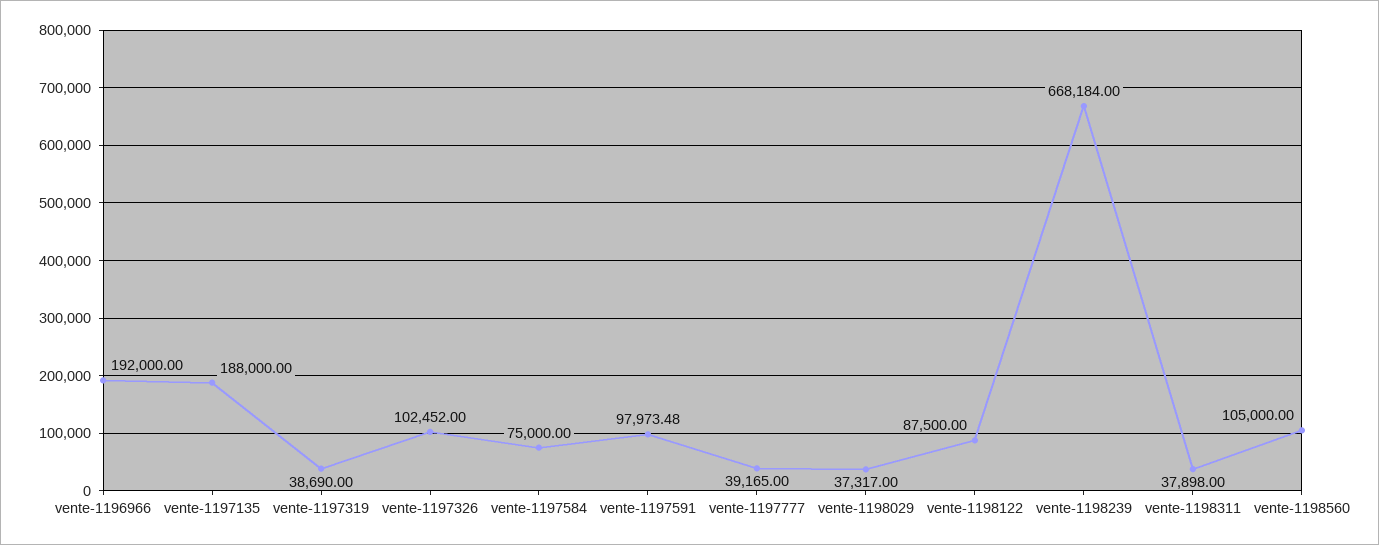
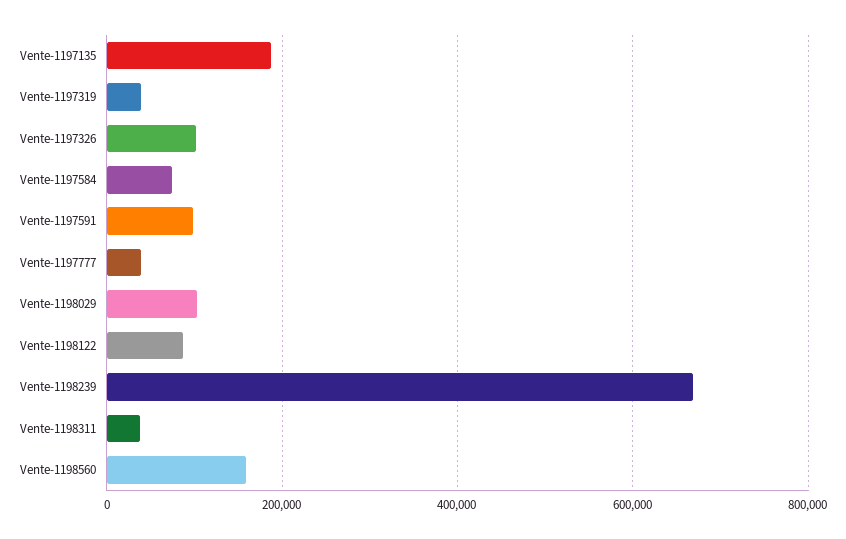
vente-1196966: 192000 -> none
vente-1198029: 37317 -> 100000
vente-1198560: 105000 -> 160000

